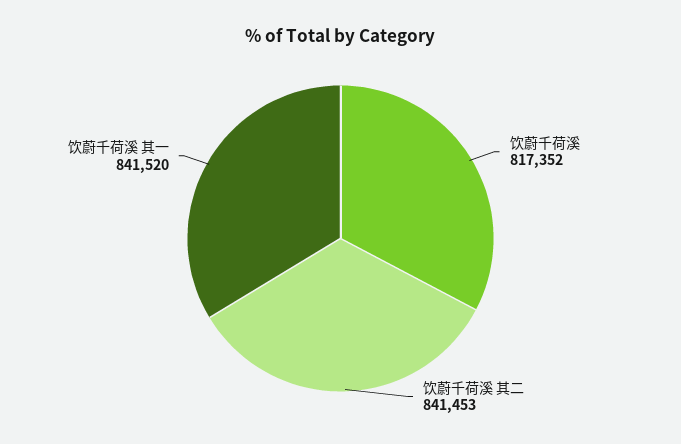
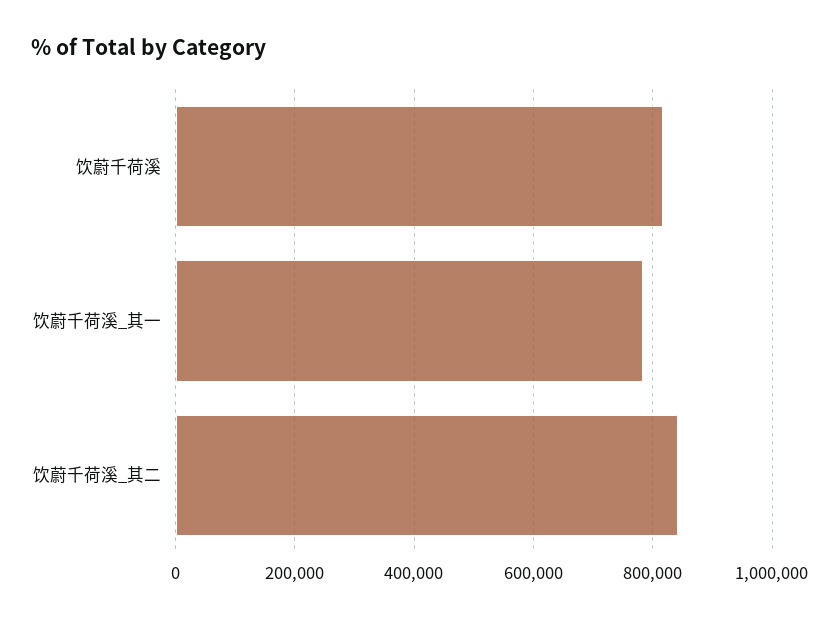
饮蔚千荷溪 其一: 841520 -> 780000

